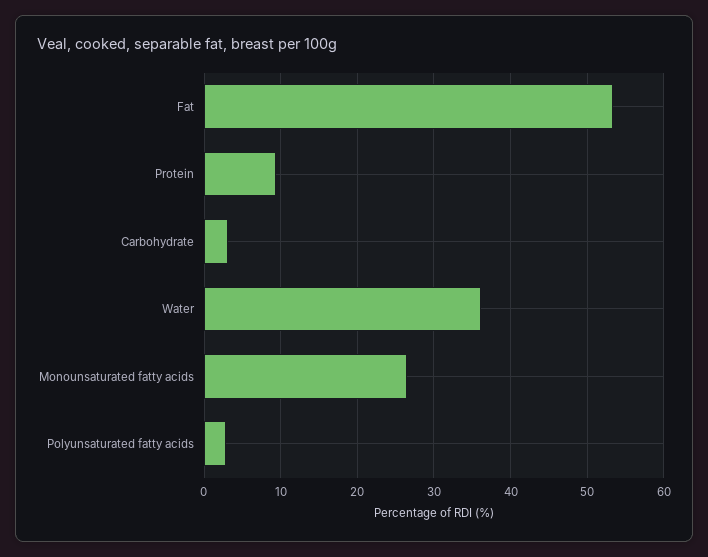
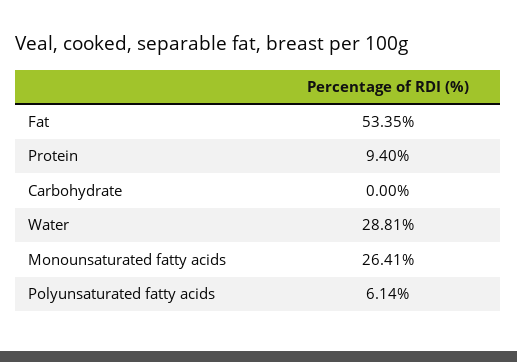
Carbohydrate: 3 -> 0
Water: 36 -> 28.81
Polyunsaturated fatty acids: 3 -> 6.14

